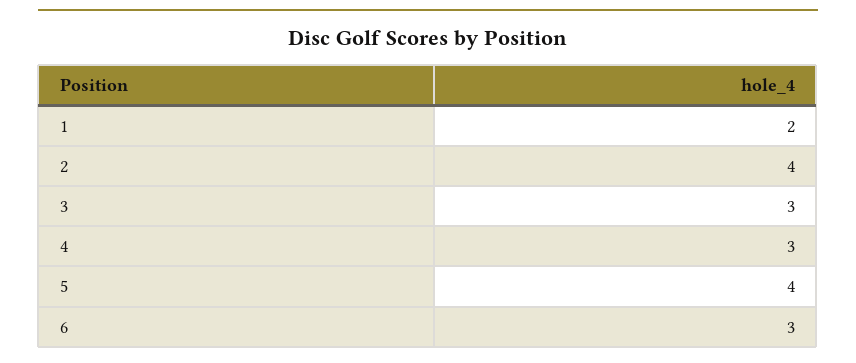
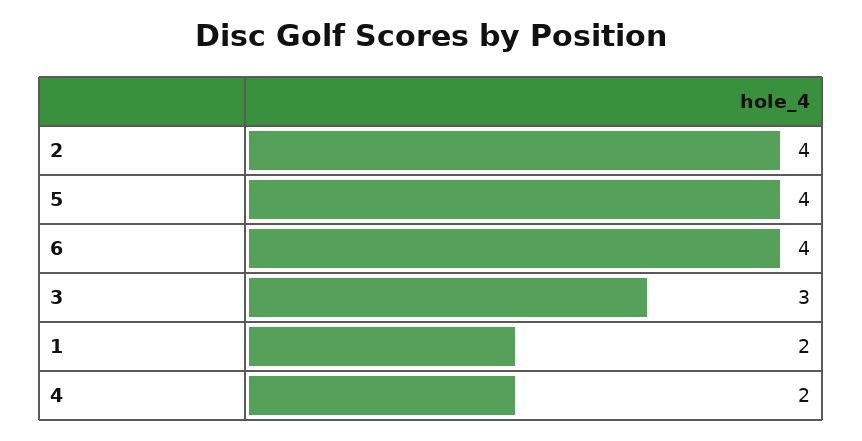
4: 3 -> 2
6: 3 -> 4

